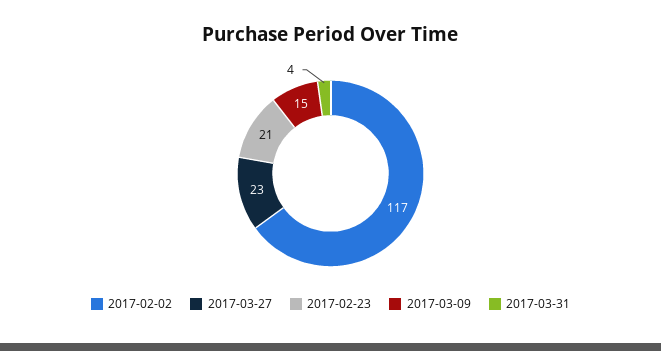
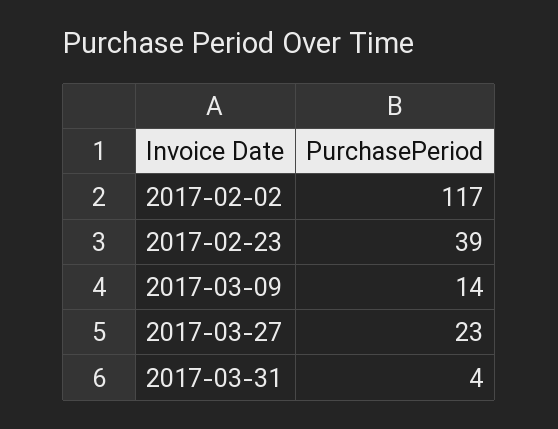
2017-02-23: 21 -> 39
2017-03-09: 15 -> 14

